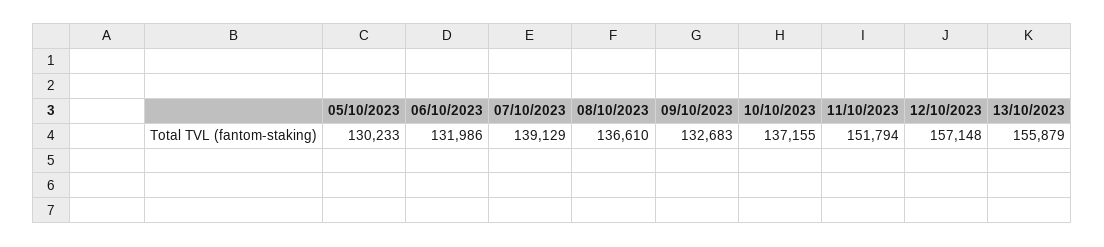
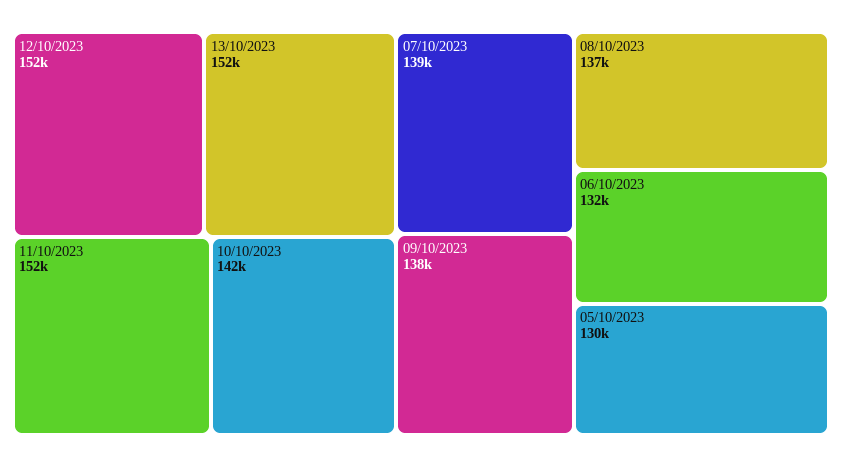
09/10/2023: 132683 -> 138000
10/10/2023: 137155 -> 142000
12/10/2023: 157148 -> 152000
13/10/2023: 155879 -> 152000

